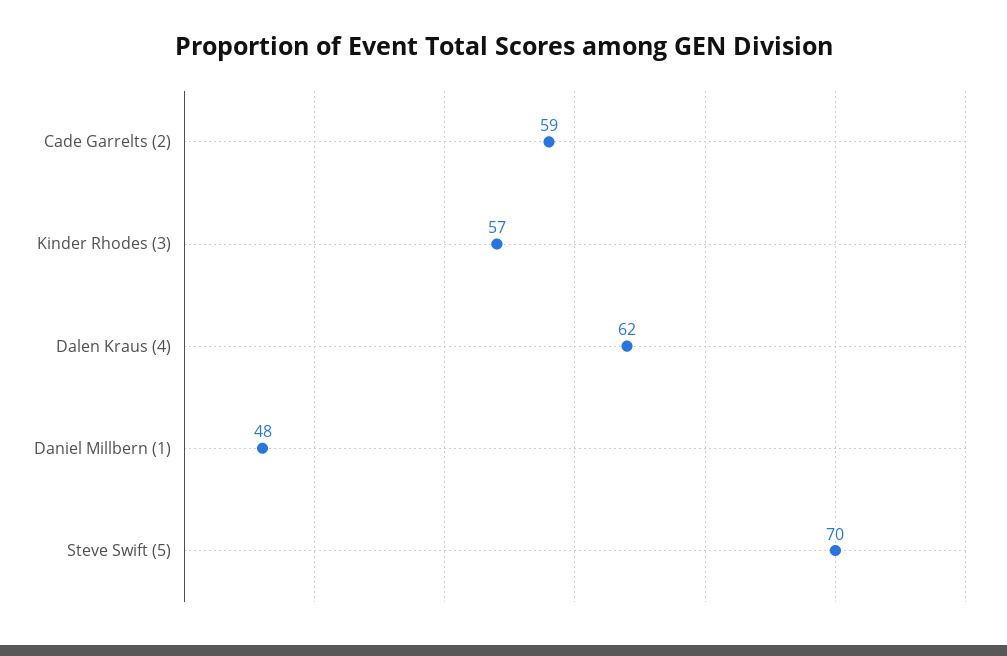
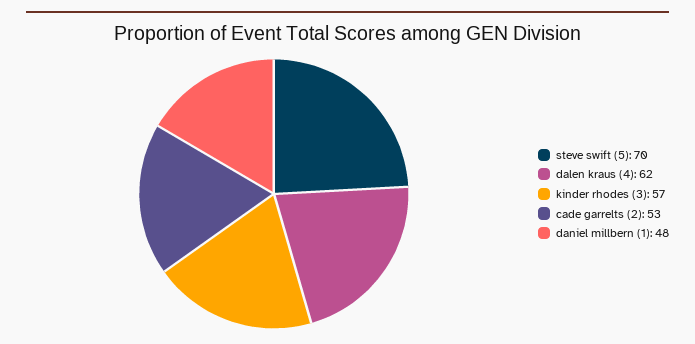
Cade Garrelts (2): 59 -> 53

